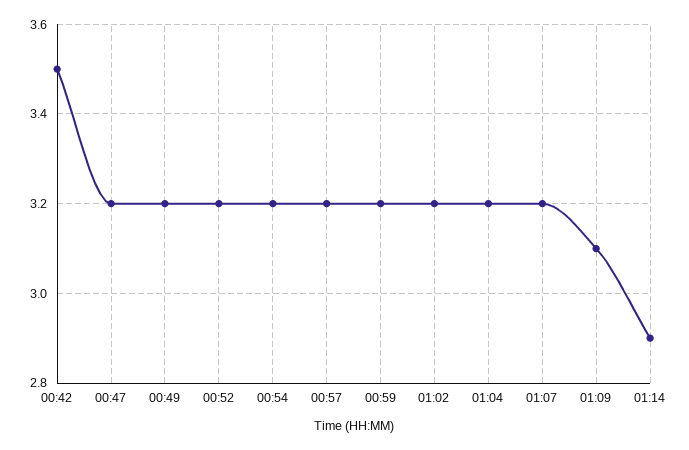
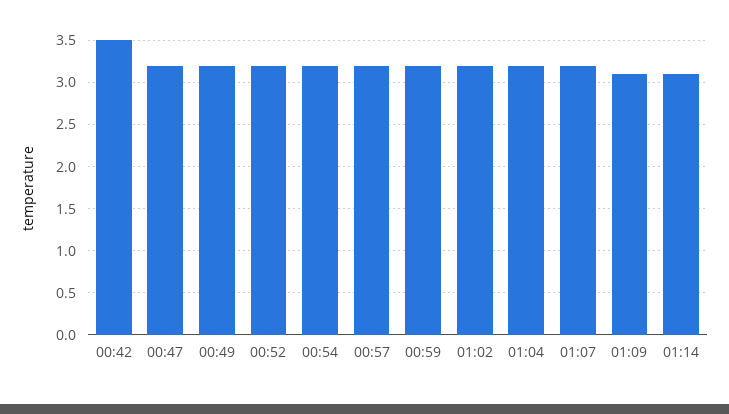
01:14: 2.9 -> 3.1

